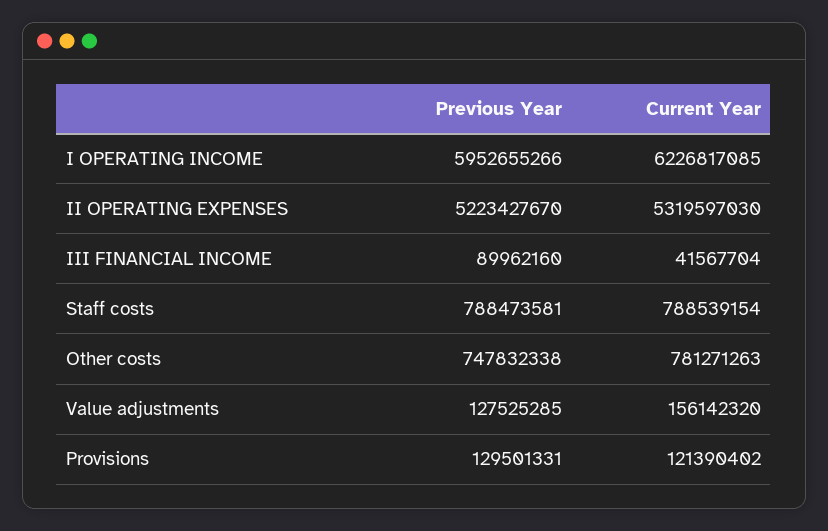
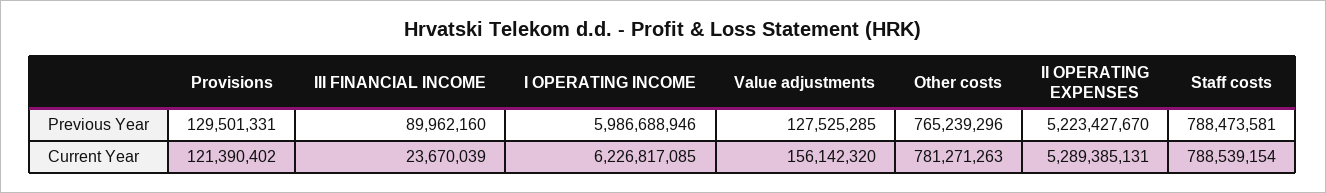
Previous Year, I OPERATING INCOME: 5952655266 -> 5986688946
Current Year, II OPERATING EXPENSES: 5319597030 -> 5289385131
Current Year, III FINANCIAL INCOME: 41567704 -> 23670039
Previous Year, Other costs: 747832338 -> 765239296

